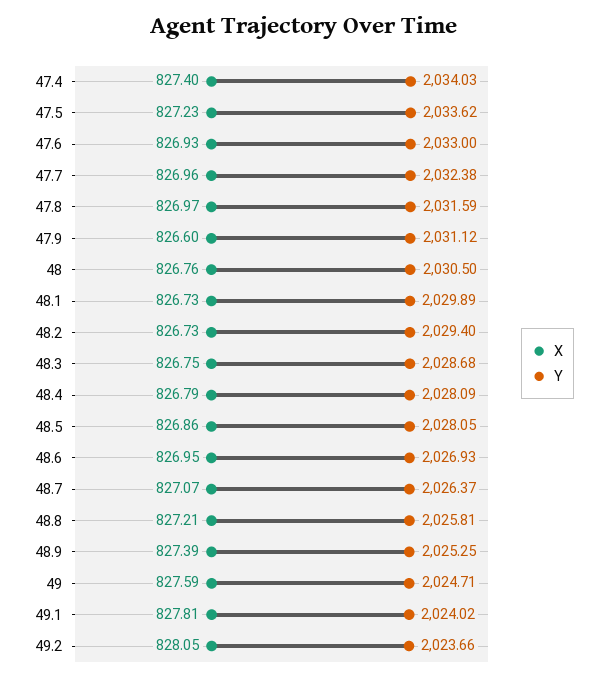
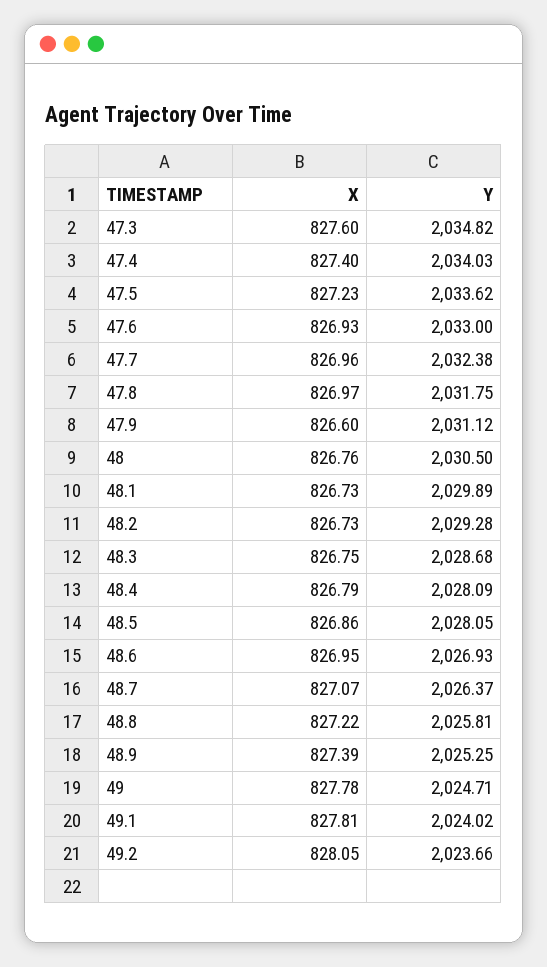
Y, 47.8: 2031.59 -> 2031.75
Y, 48.2: 2029.4 -> 2029.28
X, 48.8: 827.21 -> 827.22
X, 49: 827.59 -> 827.78
X, 47.3: none -> 827.6
Y, 47.3: none -> 2034.82

